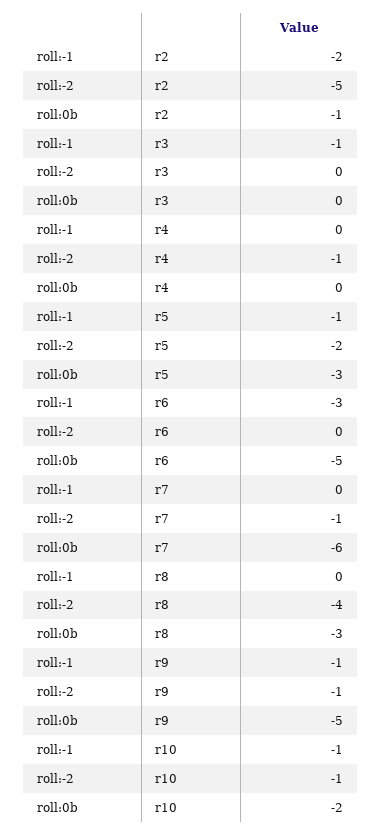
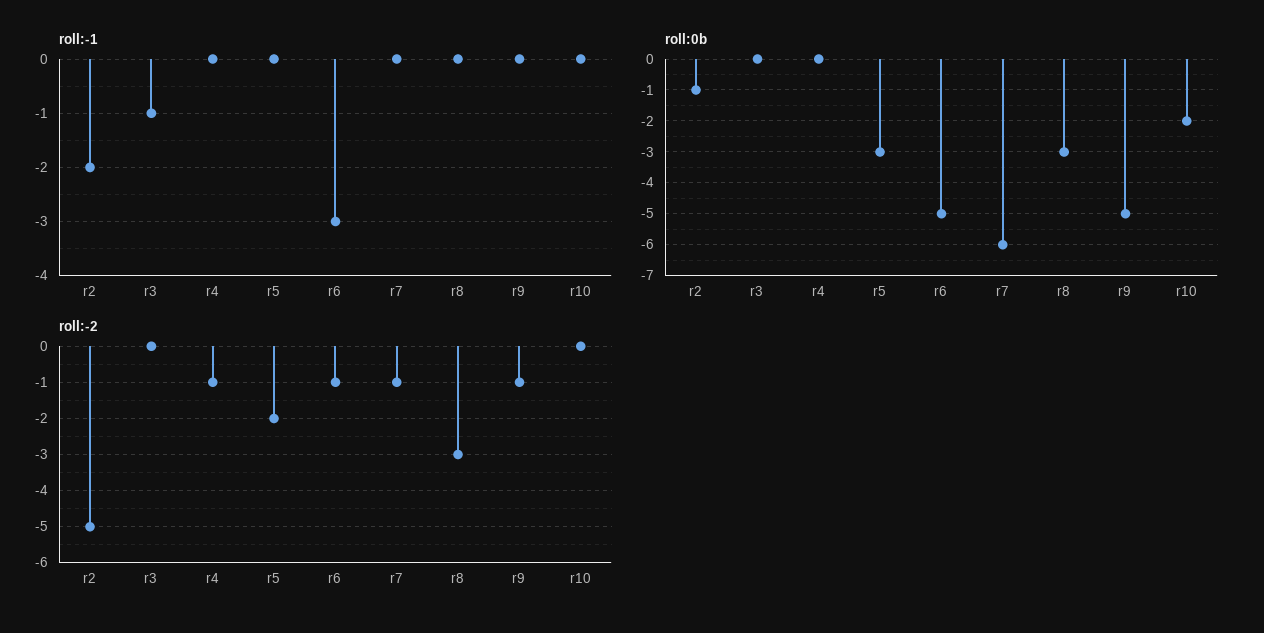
roll:-1, r5: -1 -> 0
roll:-2, r6: 0 -> -1
roll:-2, r8: -4 -> -3
roll:-1, r9: -1 -> 0
roll:-1, r10: -1 -> 0
roll:-2, r10: -1 -> 0

